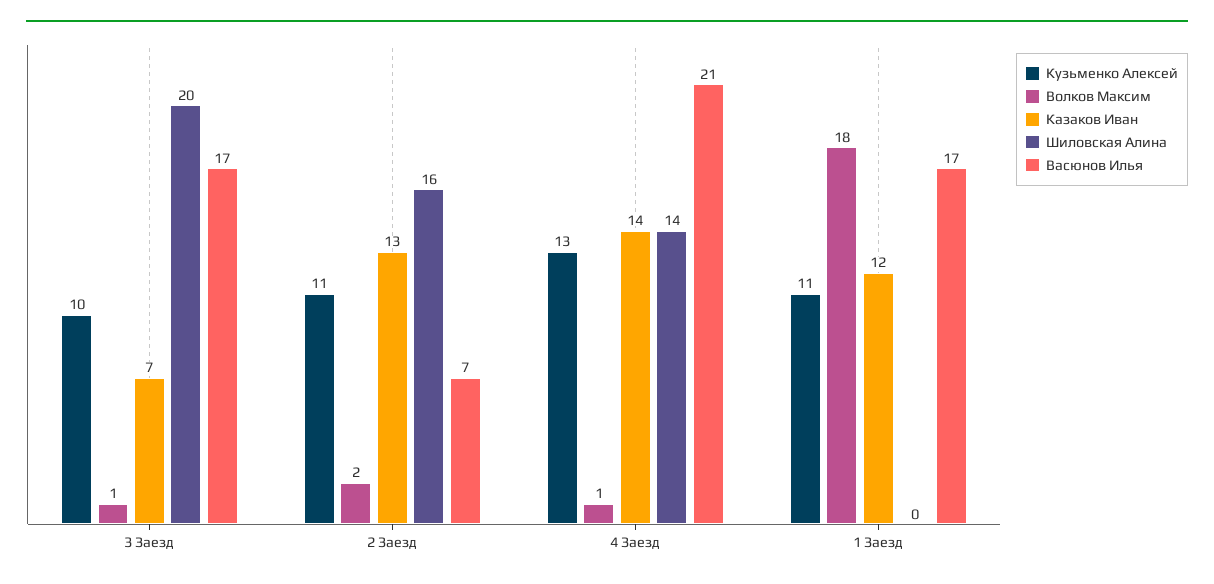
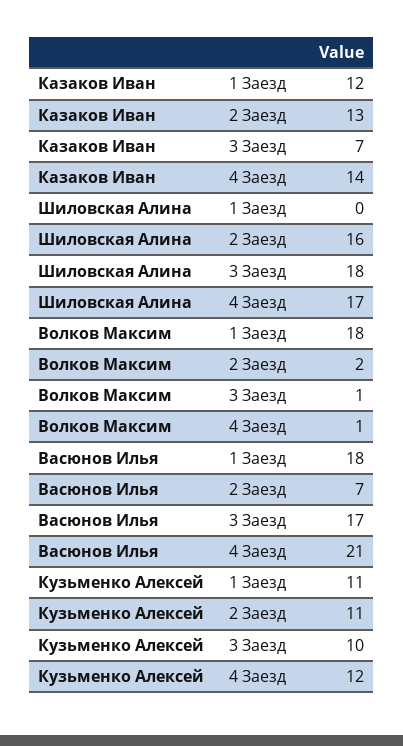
Шиловская Алина, 3 Заезд: 20 -> 18
Кузьменко Алексей, 4 Заезд: 13 -> 12
Шиловская Алина, 4 Заезд: 14 -> 17
Васюнов Илья, 1 Заезд: 17 -> 18

